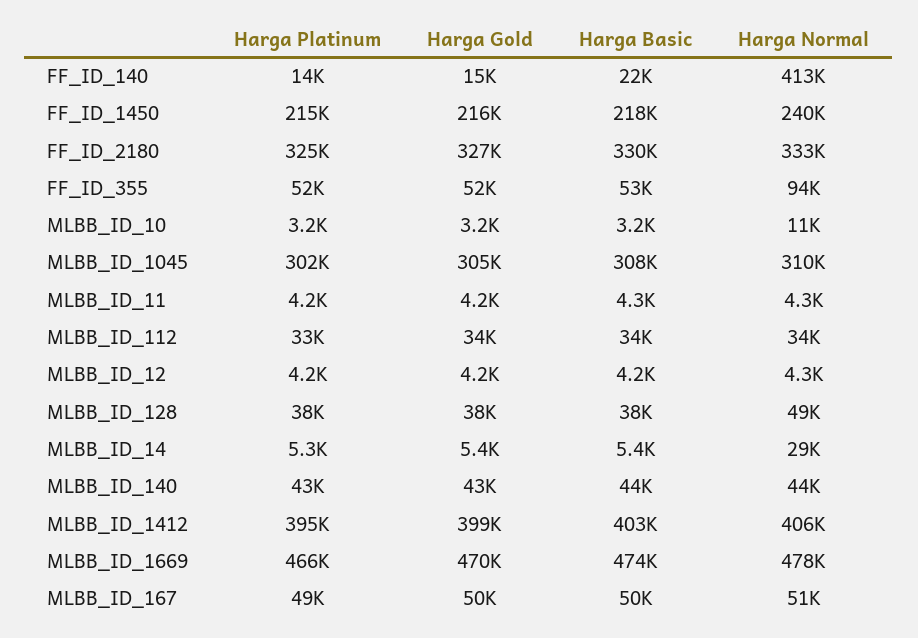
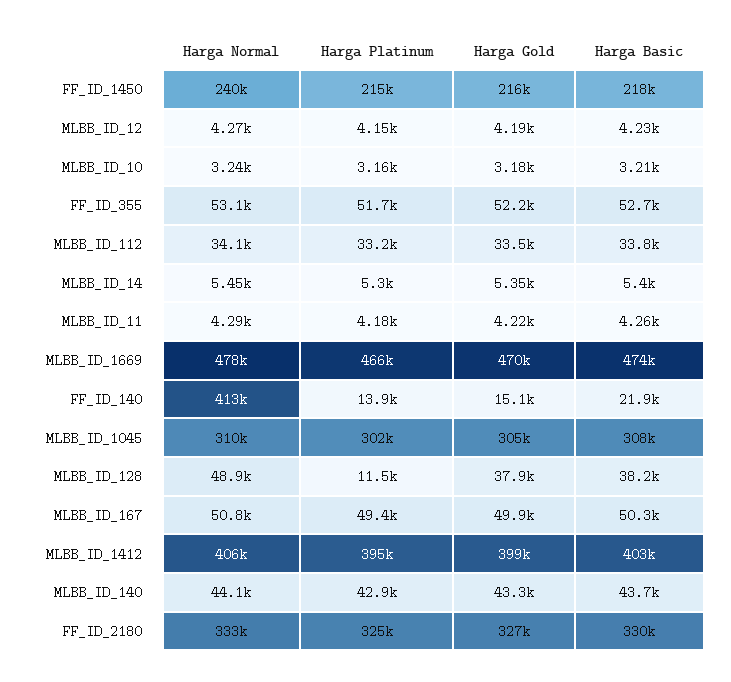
Harga Normal, FF_ID_355: 94000 -> 53100
Harga Normal, MLBB_ID_10: 11000 -> 3240
Harga Platinum, MLBB_ID_128: 38000 -> 11500
Harga Normal, MLBB_ID_14: 29000 -> 5450

